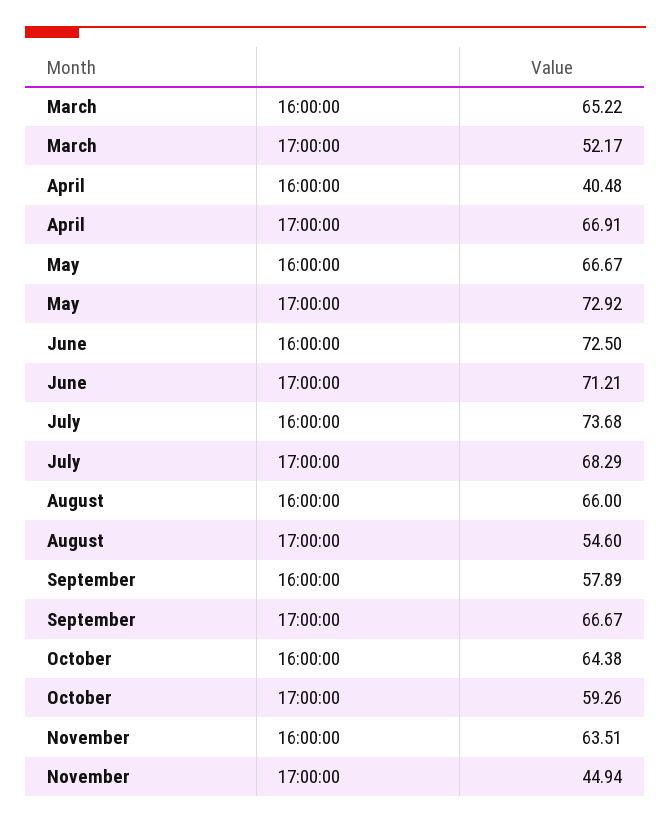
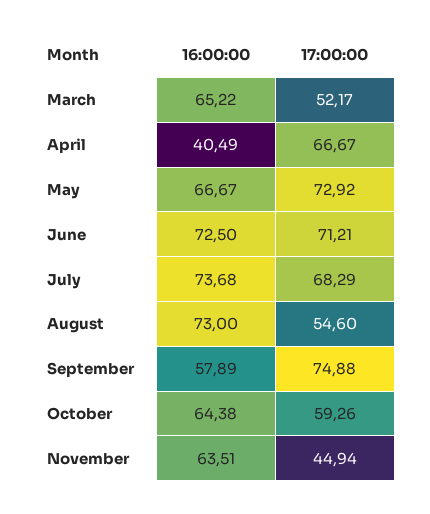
April, 16:00:00: 40.48 -> 40.49
April, 17:00:00: 66.91 -> 66.67
August, 16:00:00: 66 -> 73
September, 17:00:00: 66.67 -> 74.88

